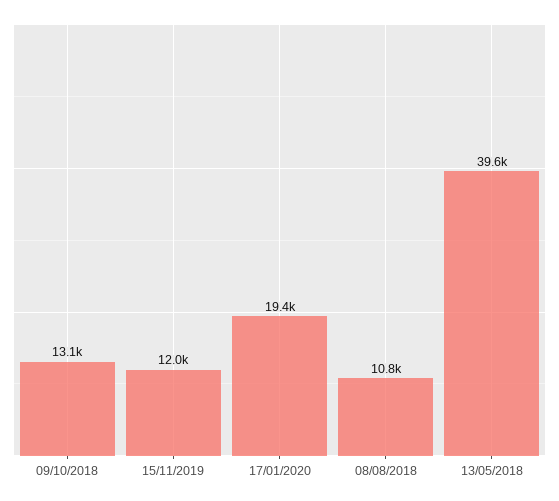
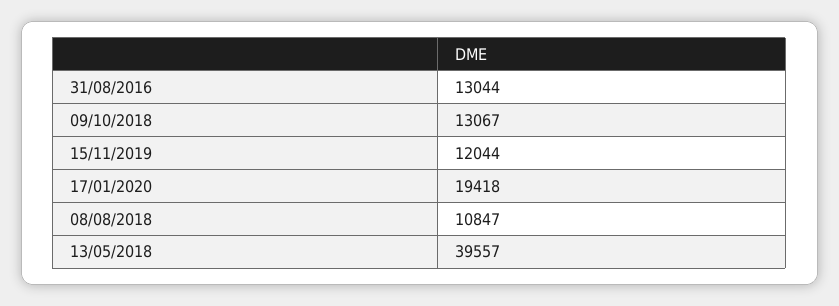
31/08/2016: none -> 13044

